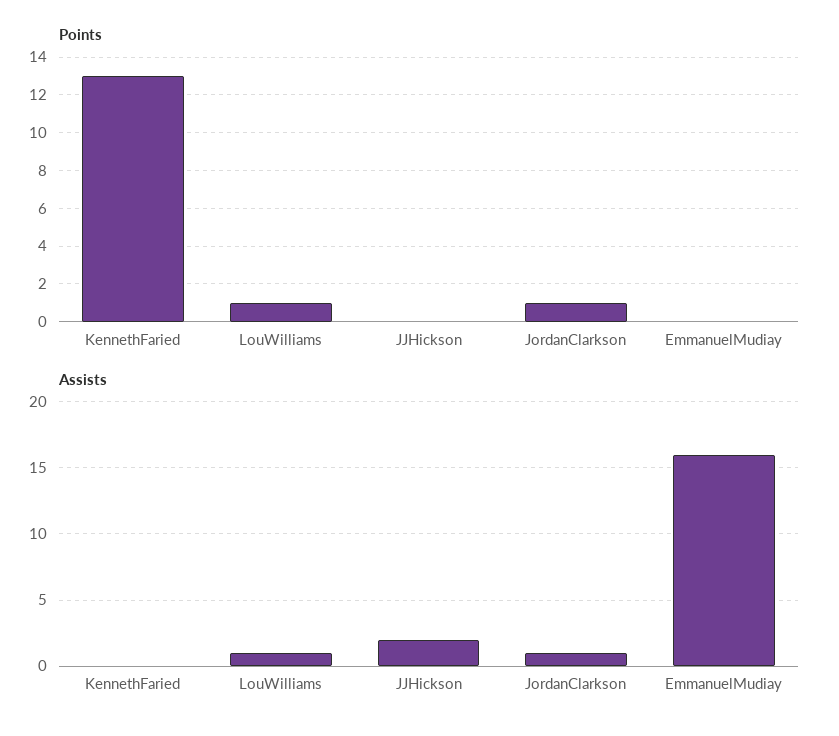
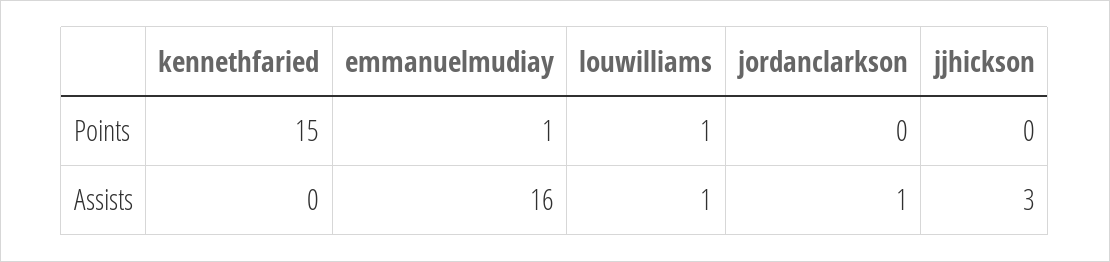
Points, KennethFaried: 13 -> 15
Points, JordanClarkson: 1 -> 0
Points, EmmanuelMudiay: 0 -> 1
Assists, JJHickson: 2 -> 3

